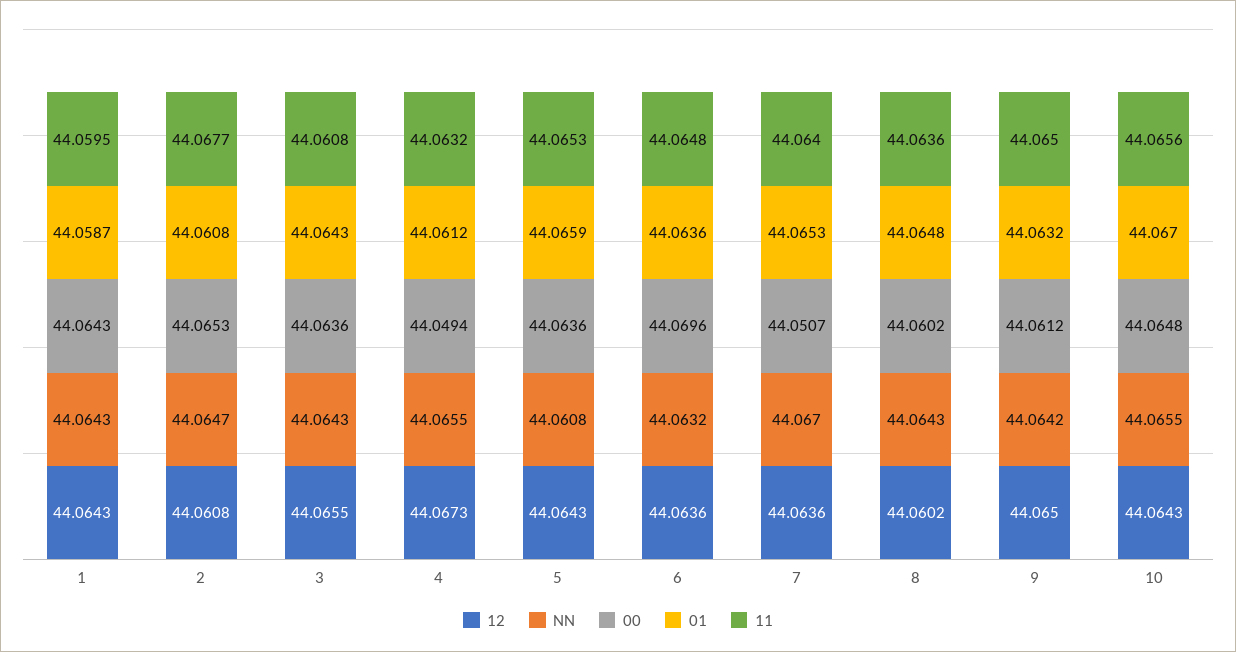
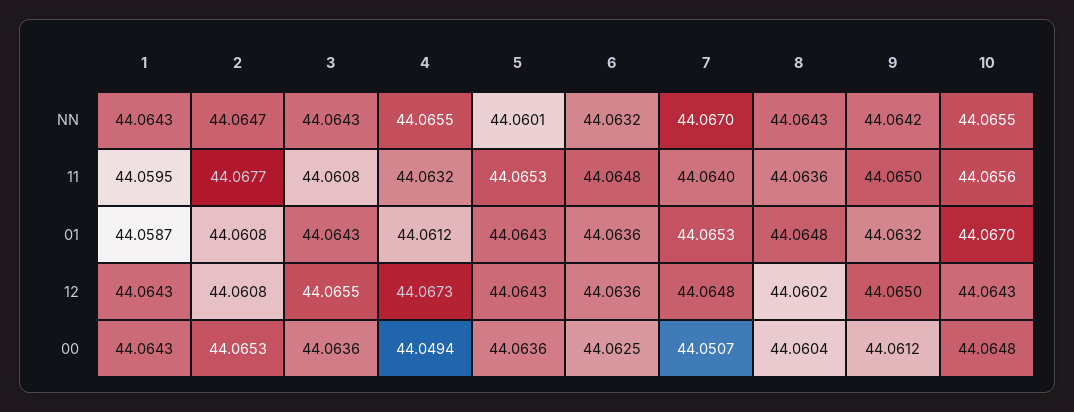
NN, 5: 44.0608 -> 44.0601
01, 5: 44.0659 -> 44.0643
00, 6: 44.0696 -> 44.0625
12, 7: 44.0636 -> 44.0648
00, 8: 44.0602 -> 44.0604

